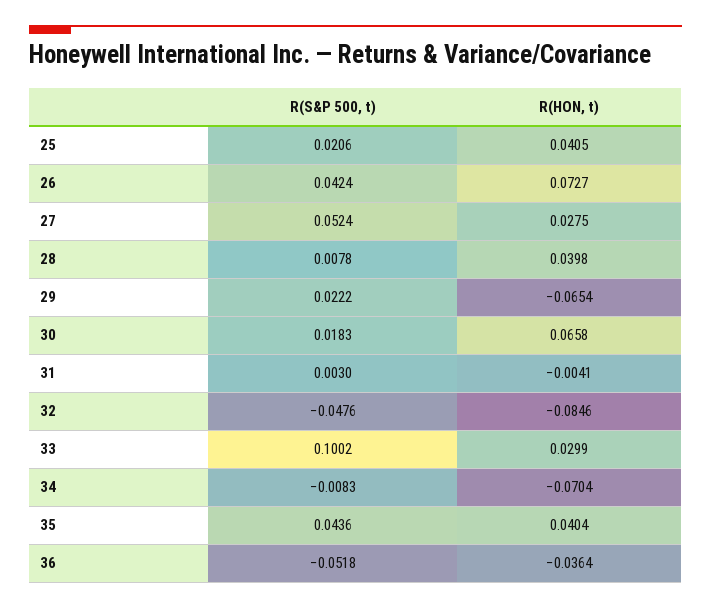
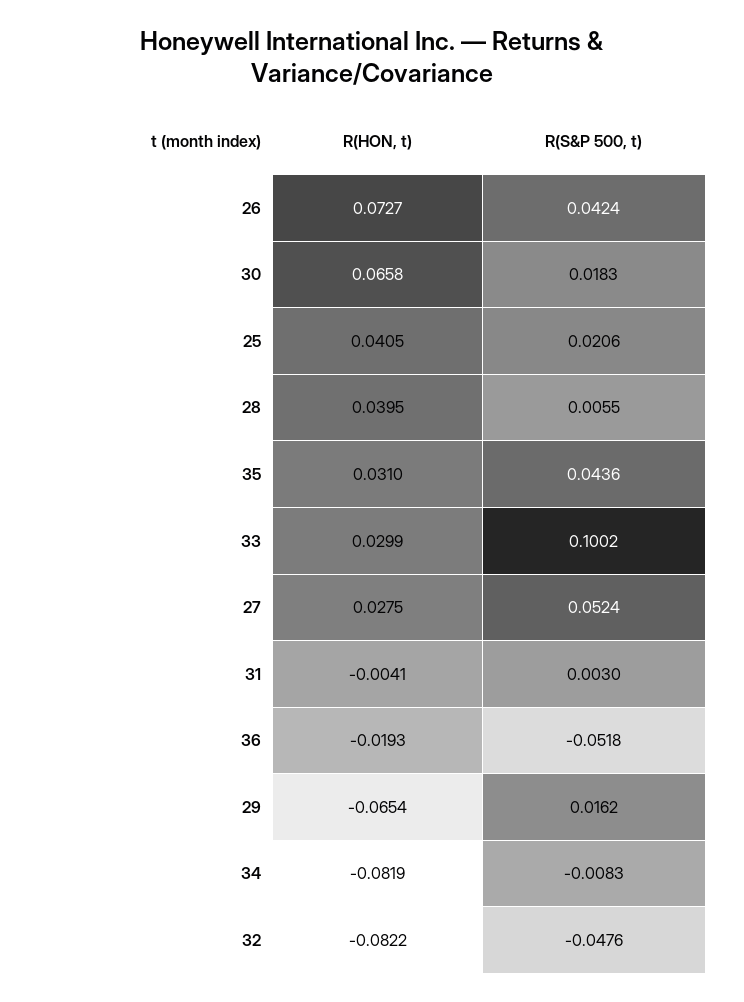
R(S&P 500, t), 28: 0.0078 -> 0.0055
R(HON, t), 28: 0.0398 -> 0.0395
R(S&P 500, t), 29: 0.0222 -> 0.0162
R(HON, t), 32: -0.0846 -> -0.0822
R(HON, t), 34: -0.0704 -> -0.0819
R(HON, t), 35: 0.0404 -> 0.031
R(HON, t), 36: -0.0364 -> -0.0193

